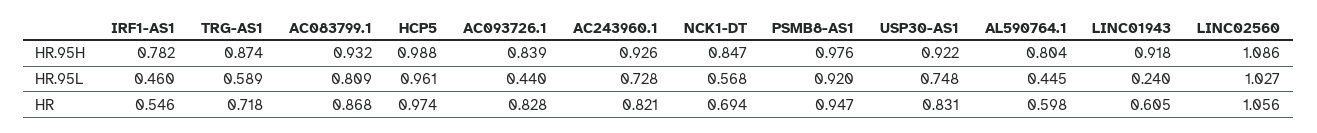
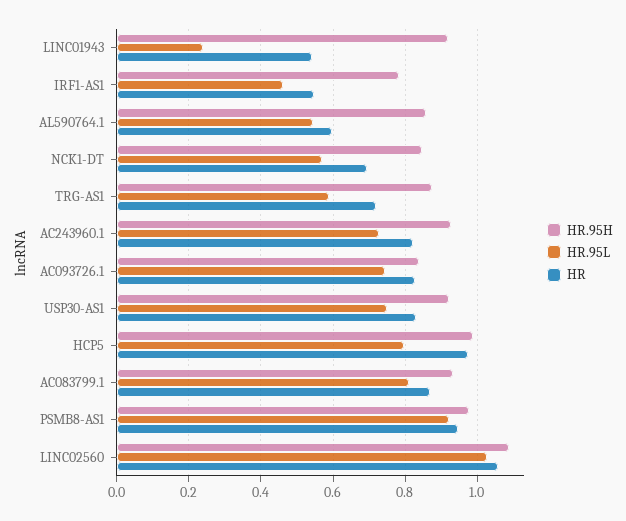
HR.95H, AL590764.1: 0.804 -> 0.86
HR.95L, HCP5: 0.961 -> 0.8
HR.95L, AC093726.1: 0.44 -> 0.74
HR.95L, AL590764.1: 0.445 -> 0.54
HR, LINC01943: 0.605 -> 0.54

